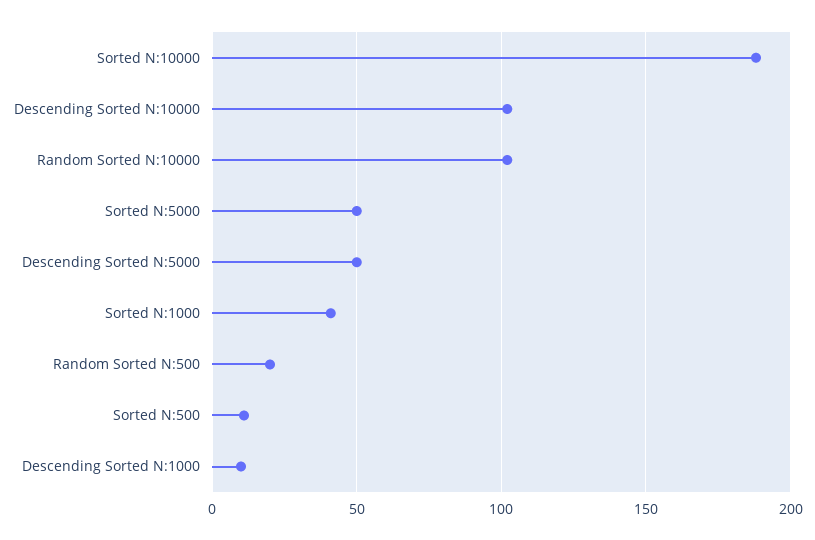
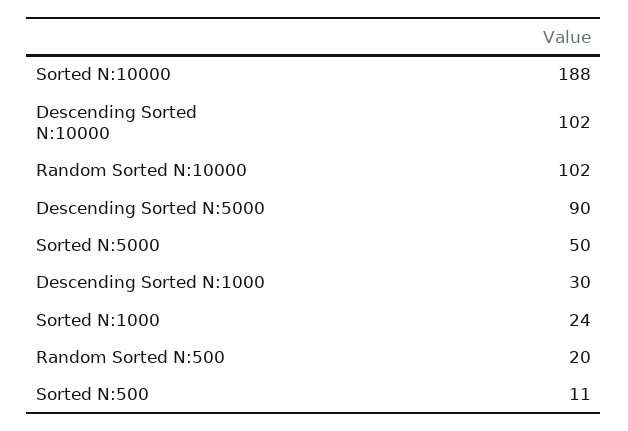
Descending Sorted N:5000: 50 -> 90
Sorted N:1000: 40 -> 24
Descending Sorted N:1000: 10 -> 30

